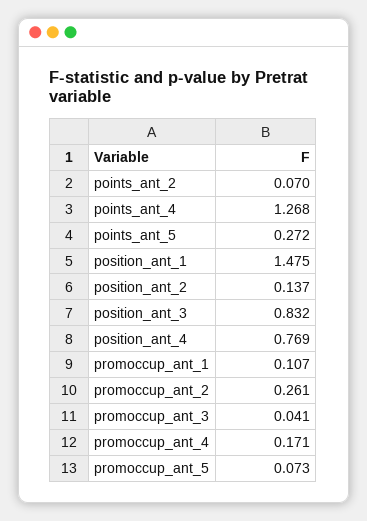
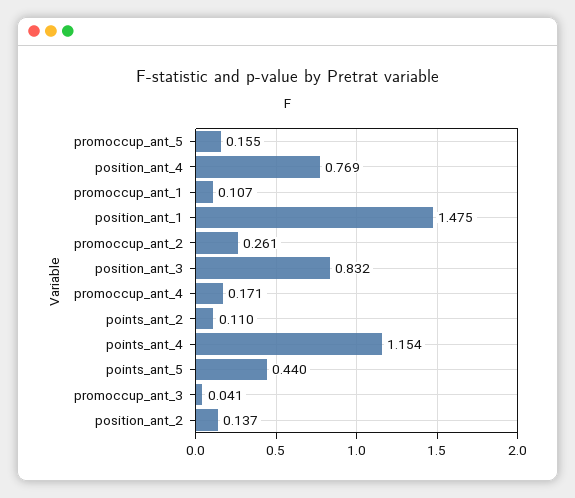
points_ant_2: 0.07 -> 0.11
points_ant_4: 1.268 -> 1.154
points_ant_5: 0.272 -> 0.44
promoccup_ant_5: 0.073 -> 0.155

